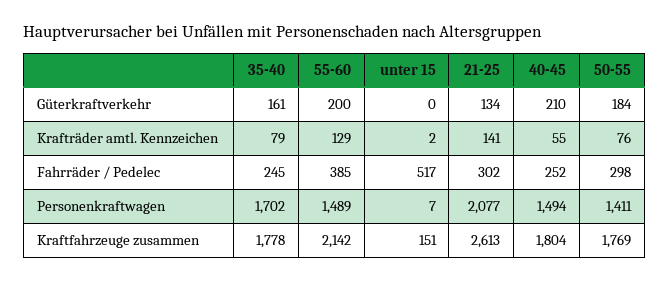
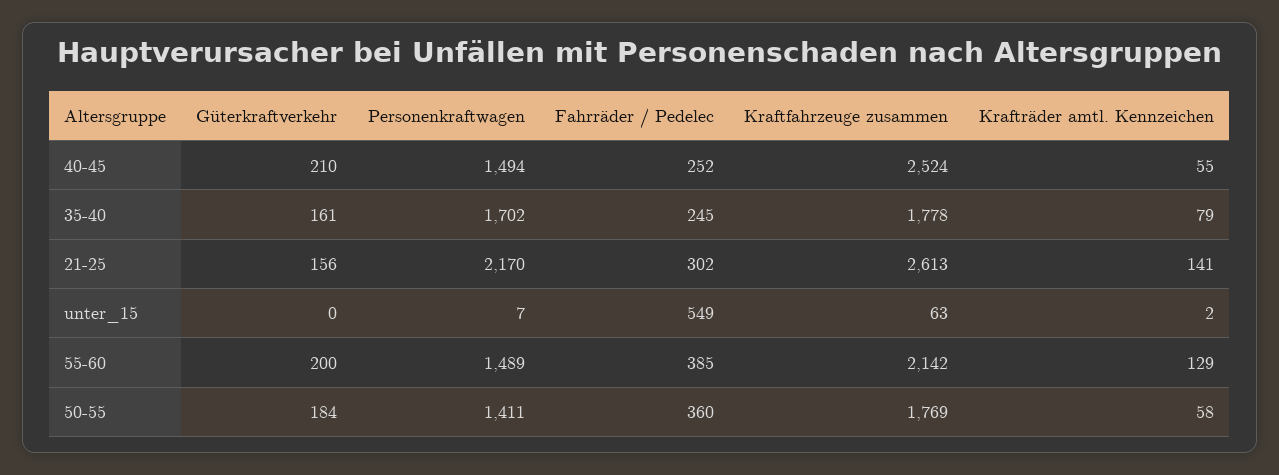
21-25, Güterkraftverkehr: 134 -> 156
50-55, Krafträder amtl. Kennzeichen: 76 -> 58
unter 15, Fahrräder / Pedelec: 517 -> 549
50-55, Fahrräder / Pedelec: 298 -> 360
21-25, Personenkraftwagen: 2077 -> 2170
unter 15, Kraftfahrzeuge zusammen: 151 -> 63
40-45, Kraftfahrzeuge zusammen: 1804 -> 2524

